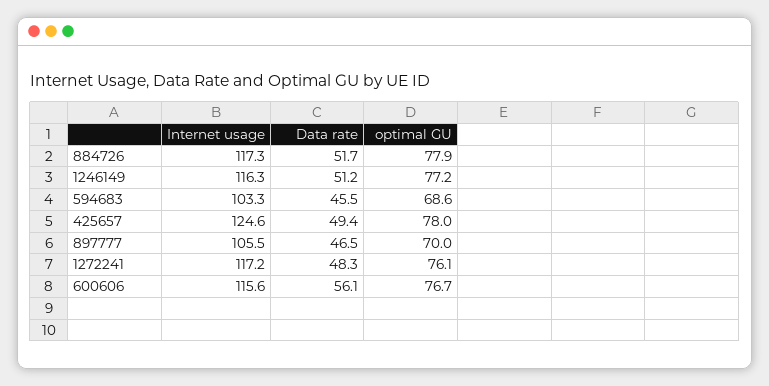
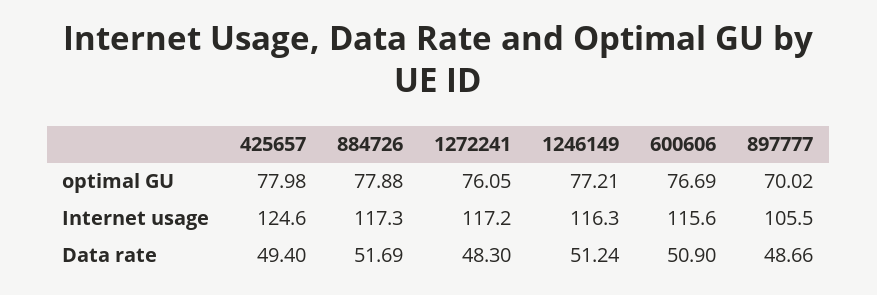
Internet usage, 594683: 103.3 -> none
Data rate, 594683: 45.5 -> none
optimal GU, 594683: 68.6 -> none
Data rate, 897777: 46.5 -> 48.66
Data rate, 600606: 56.1 -> 50.9

